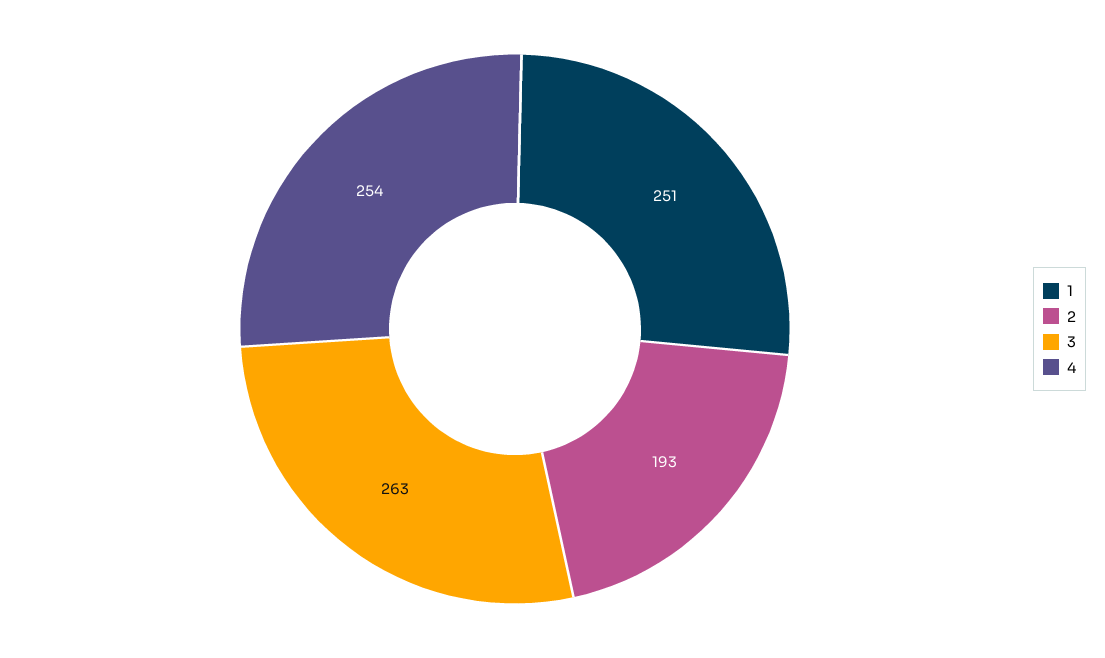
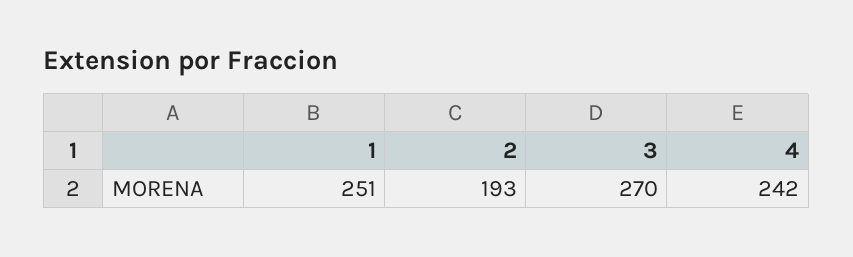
3: 263 -> 270
4: 254 -> 242

